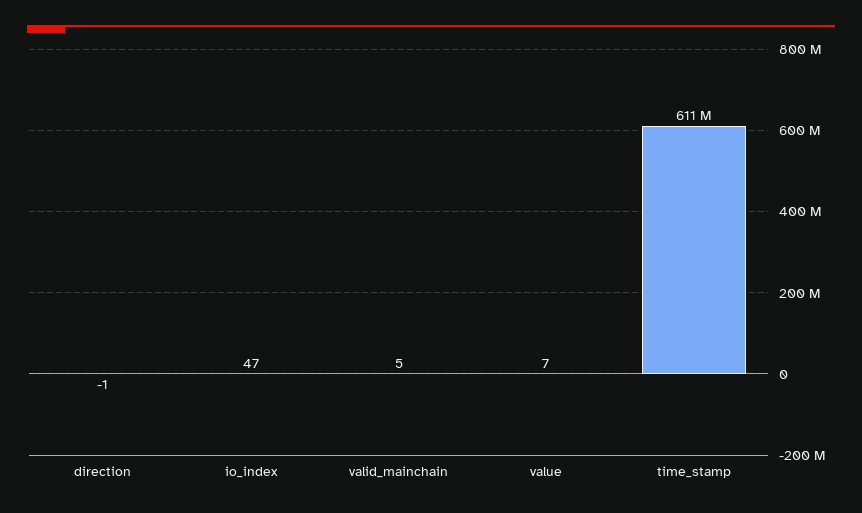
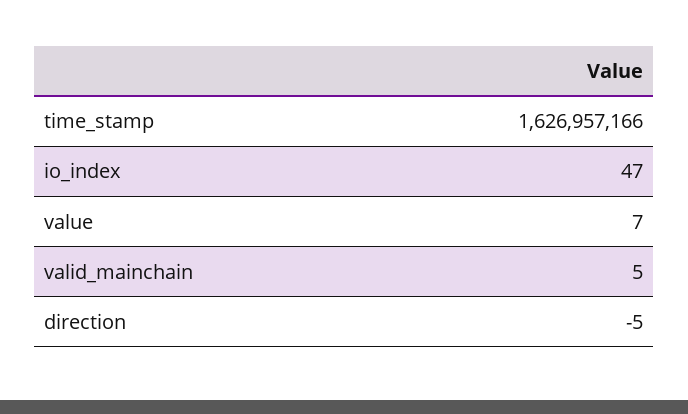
direction: -1 -> -5
time_stamp: 611000000 -> 1626957166

